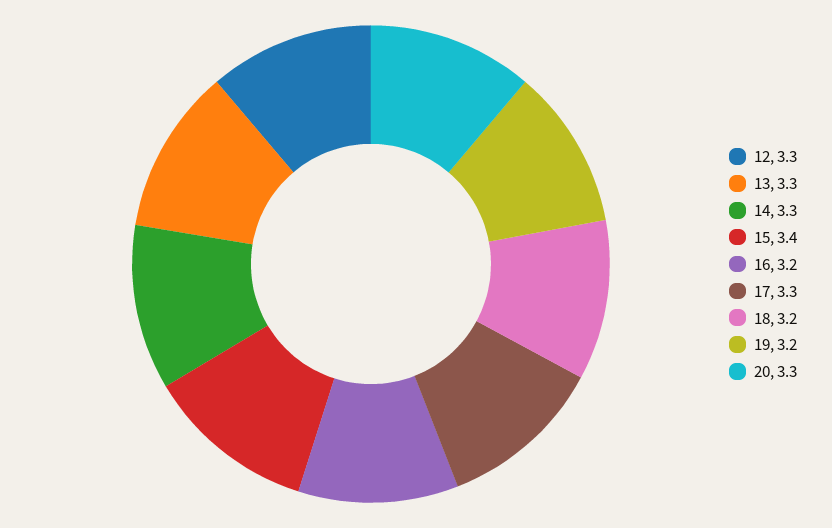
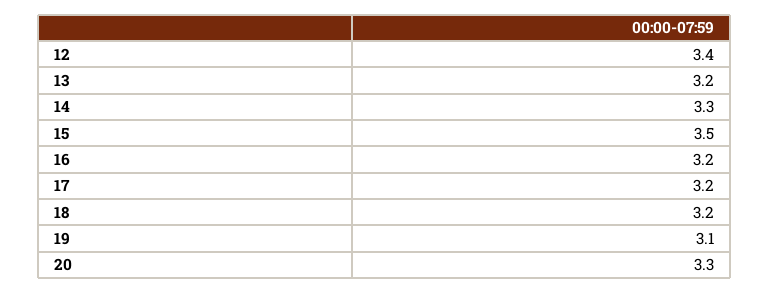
12: 3.3 -> 3.4
13: 3.3 -> 3.2
15: 3.4 -> 3.5
17: 3.3 -> 3.2
19: 3.2 -> 3.1

